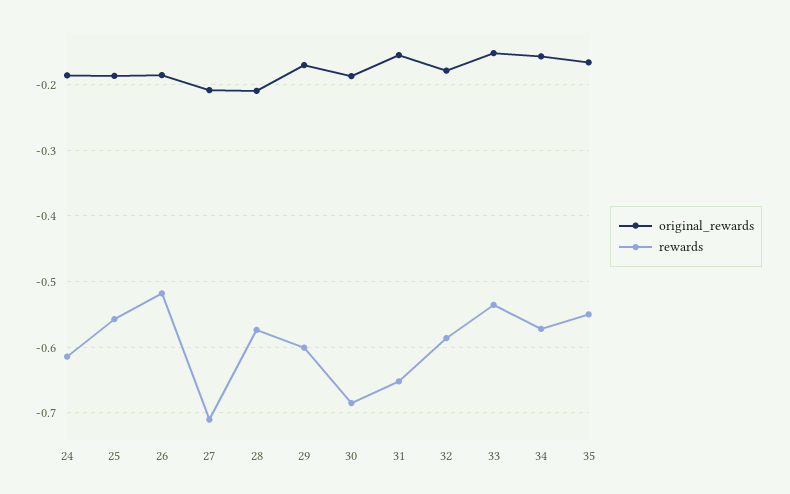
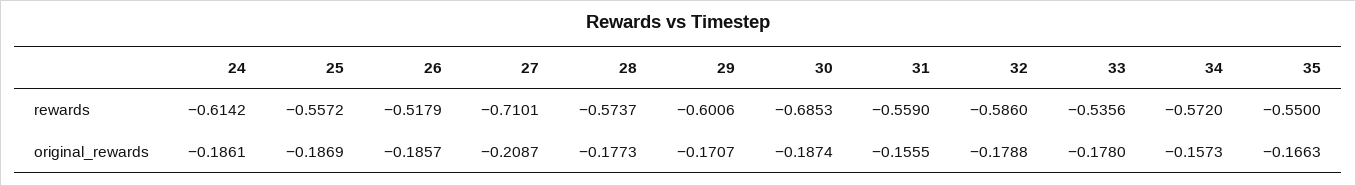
original_rewards, 28: -0.21 -> -0.1773
rewards, 31: -0.65 -> -0.559
original_rewards, 33: -0.15 -> -0.178

